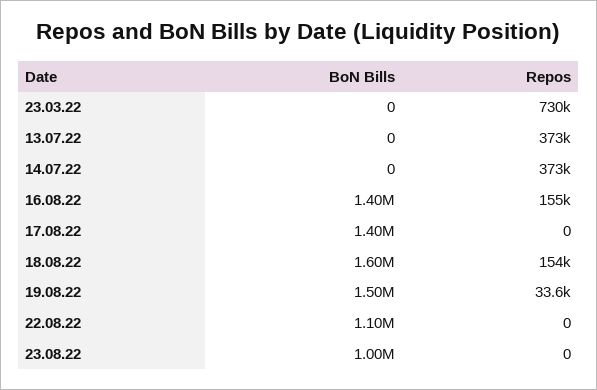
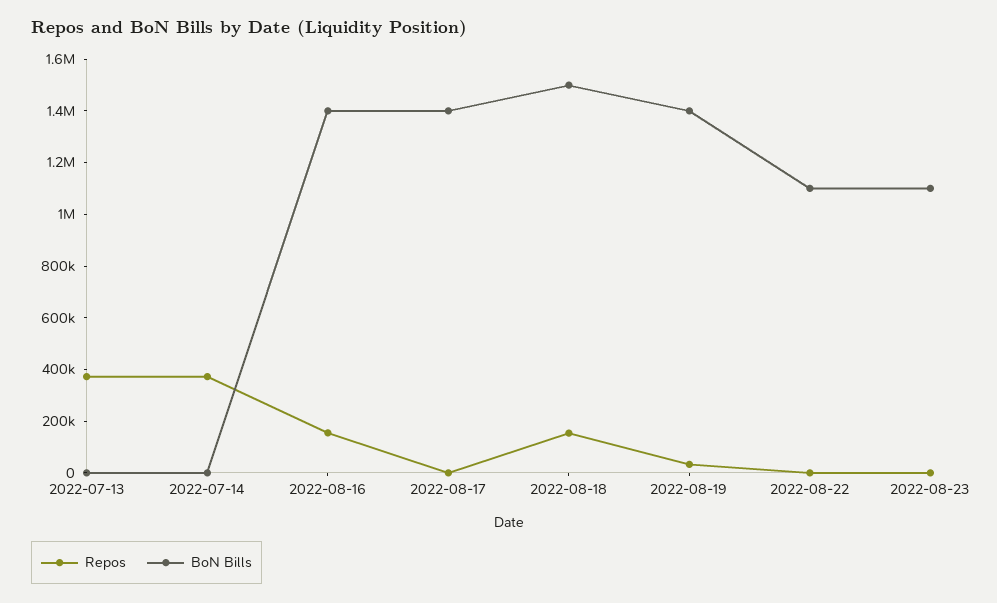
BoN Bills, 23.03.22: 0 -> none
Repos, 23.03.22: 730000 -> none
BoN Bills, 18.08.22: 1600000 -> 1500000
BoN Bills, 19.08.22: 1500000 -> 1400000
BoN Bills, 23.08.22: 1000000 -> 1100000

